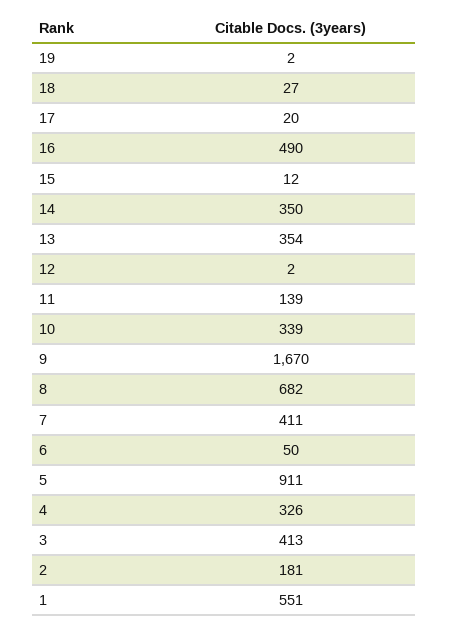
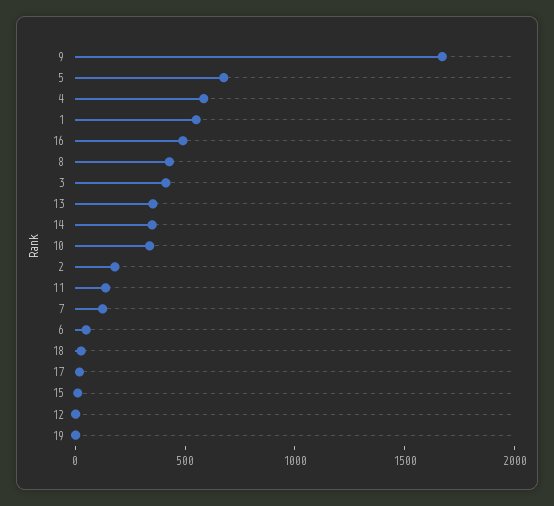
8: 682 -> 400
7: 411 -> 100
5: 911 -> 700
4: 326 -> 600

